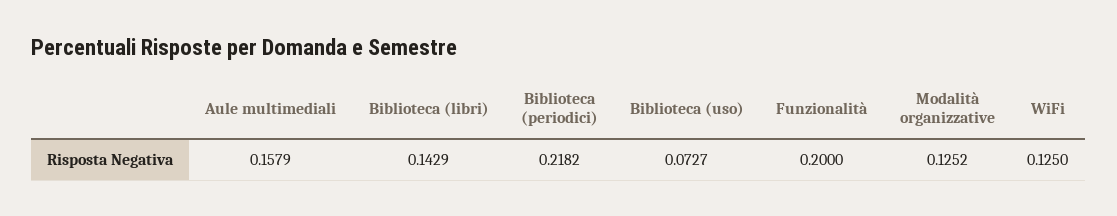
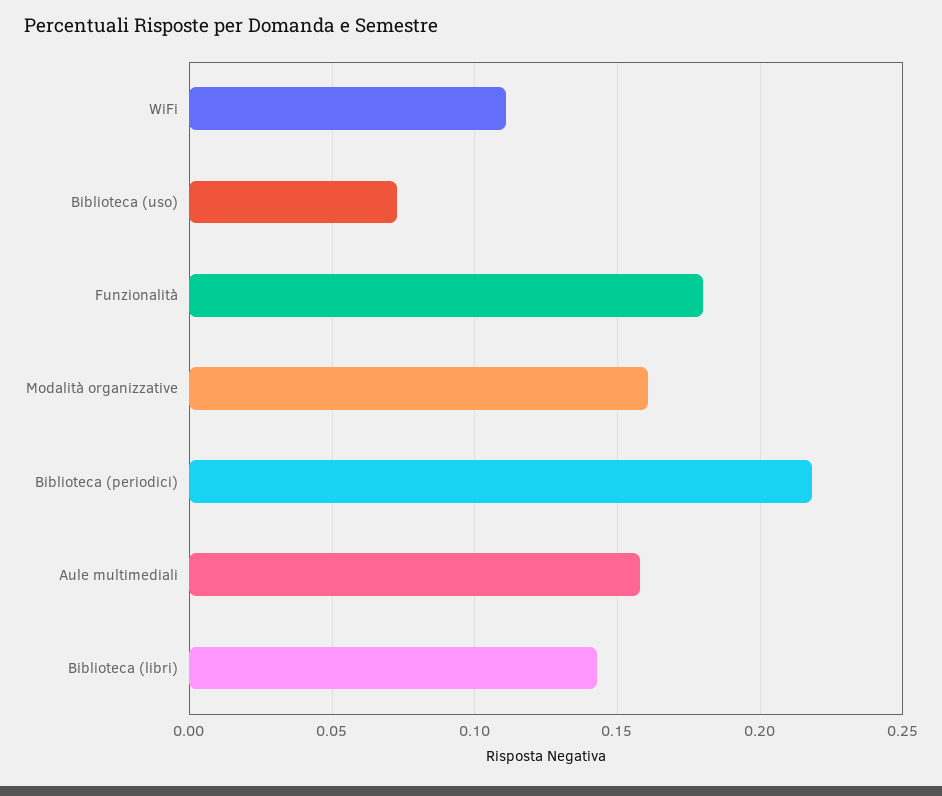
Funzionalità: 0.2 -> 0.18
Modalità organizzative: 0.1252 -> 0.16
WiFi: 0.125 -> 0.11

